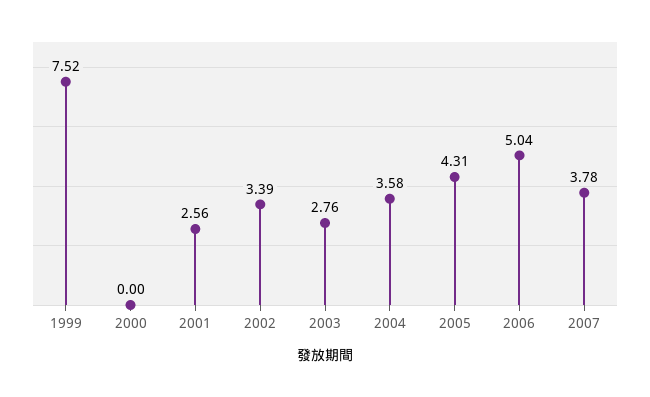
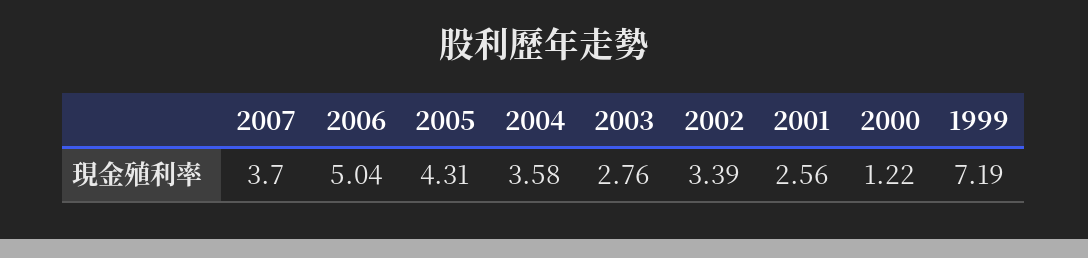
1999: 7.52 -> 7.19
2000: 0 -> 1.22
2007: 3.78 -> 3.7

